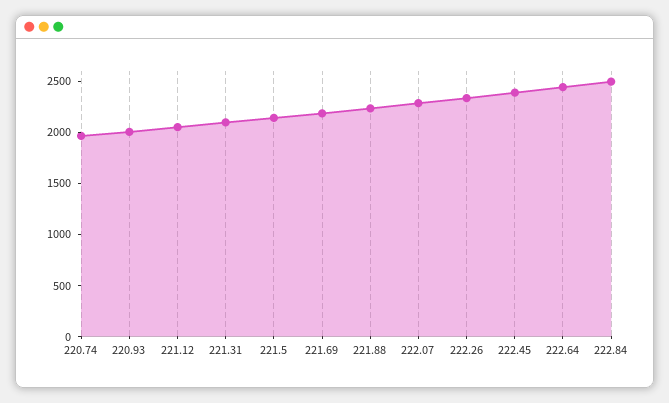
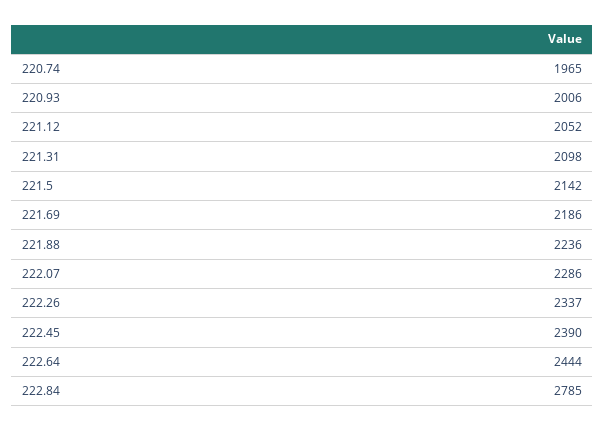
222.84: 2500 -> 2785

